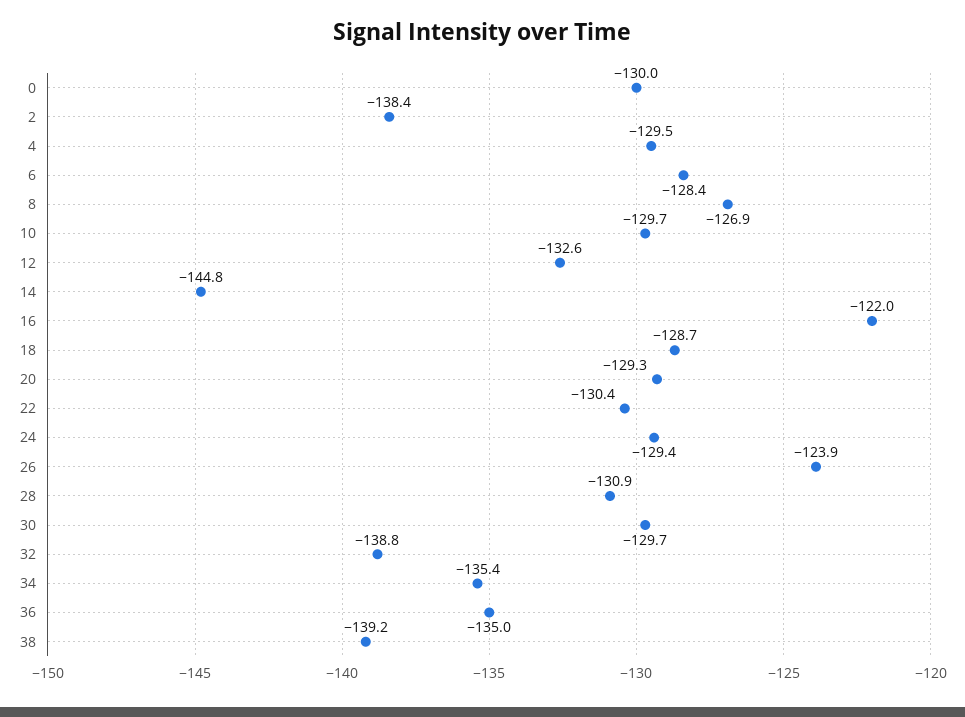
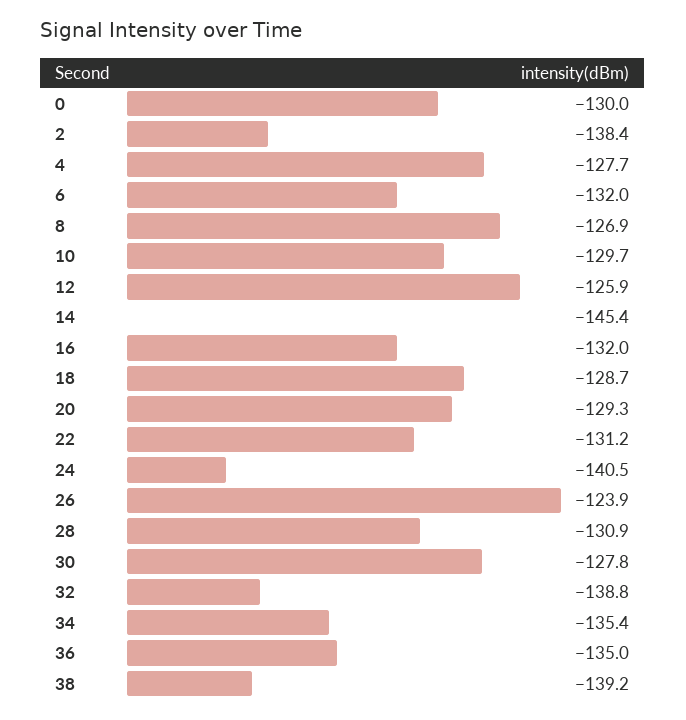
4: -129.5 -> -127.7
6: -128.4 -> -132
12: -132.6 -> -125.9
14: -144.8 -> -145.4
16: -122 -> -132
22: -130.4 -> -131.2
24: -129.4 -> -140.5
30: -129.7 -> -127.8

